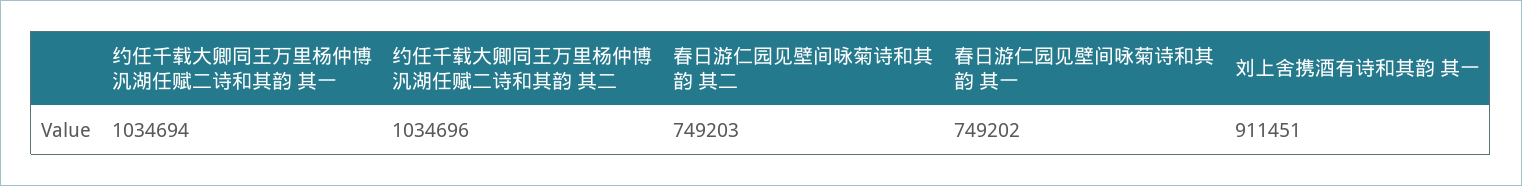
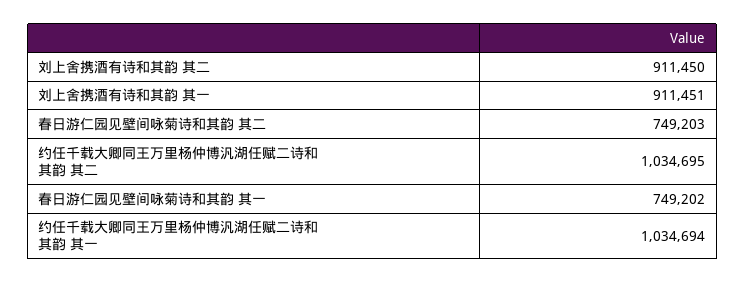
约任千载大卿同王万里杨仲博汎湖任赋二诗和其韵 其二: 1034696 -> 1034695
刘上舍携酒有诗和其韵 其二: none -> 911450

